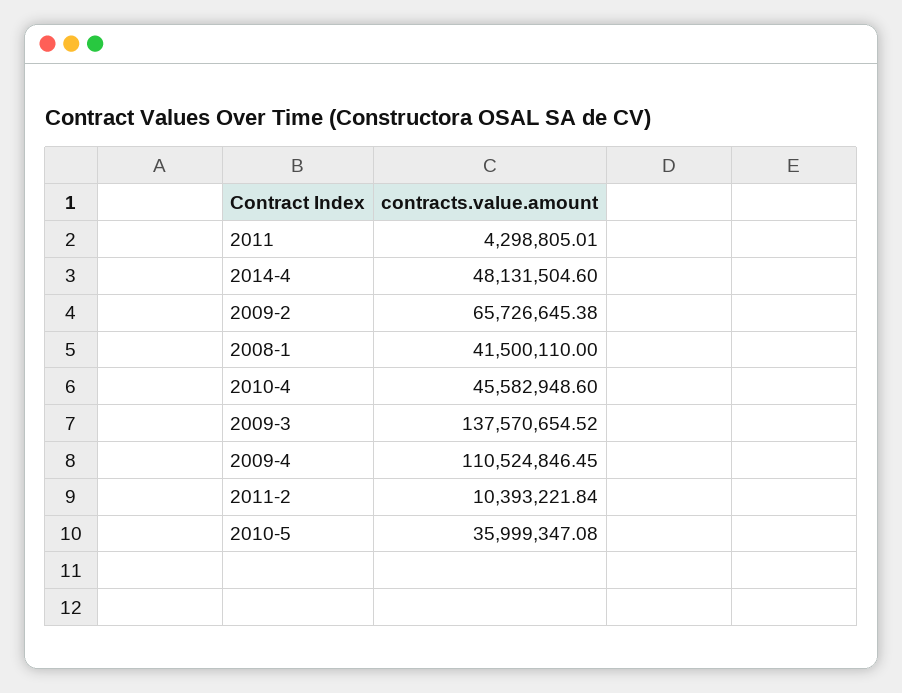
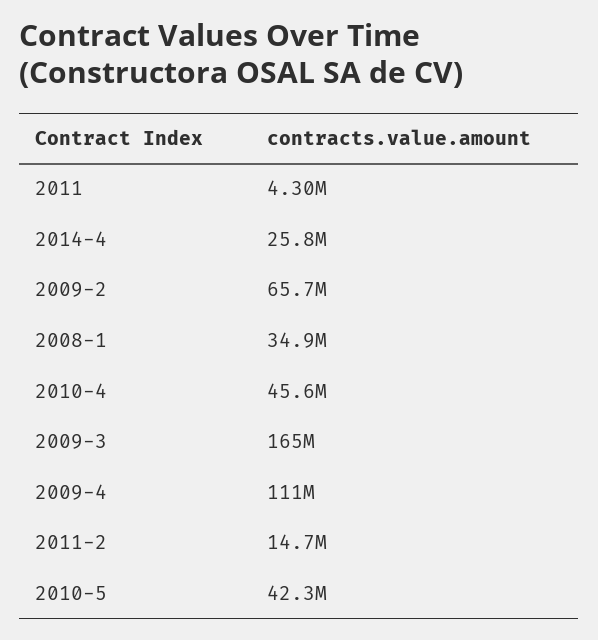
2014-4: 48131504.6 -> 25800000
2008-1: 41500110 -> 34900000
2009-3: 137570654.52 -> 165000000
2011-2: 10393221.84 -> 14700000
2010-5: 35999347.08 -> 42300000

